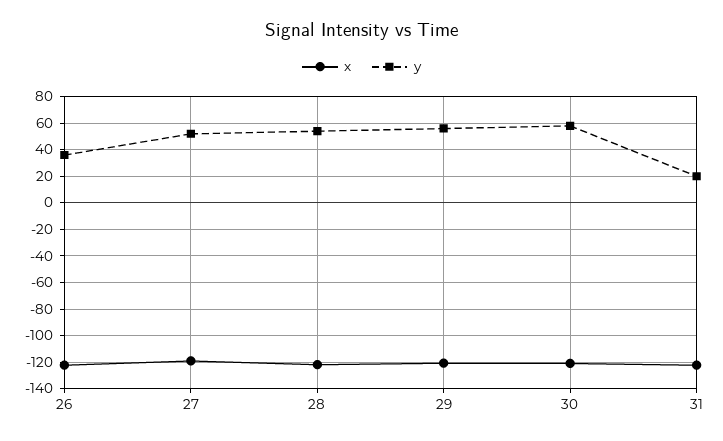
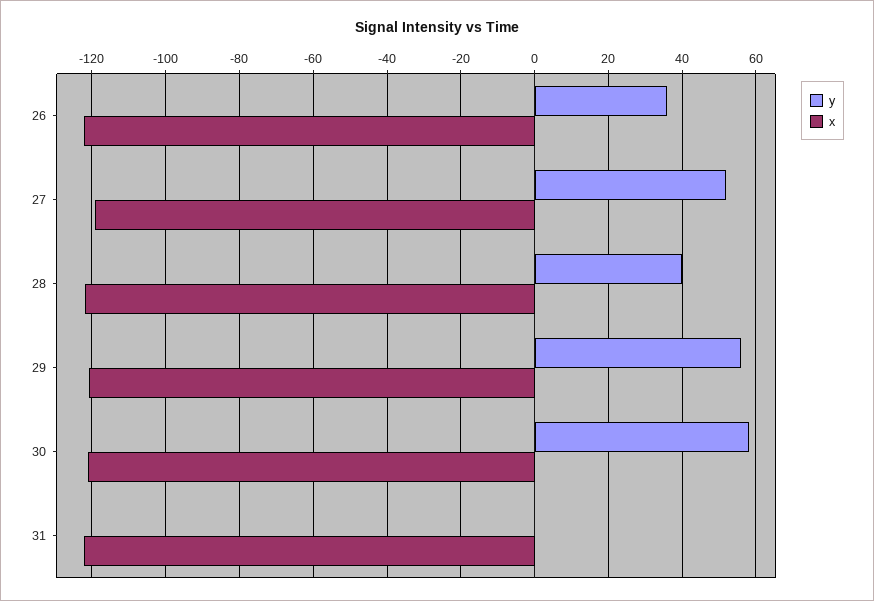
y, 28: 55 -> 40
y, 31: 20 -> 0

